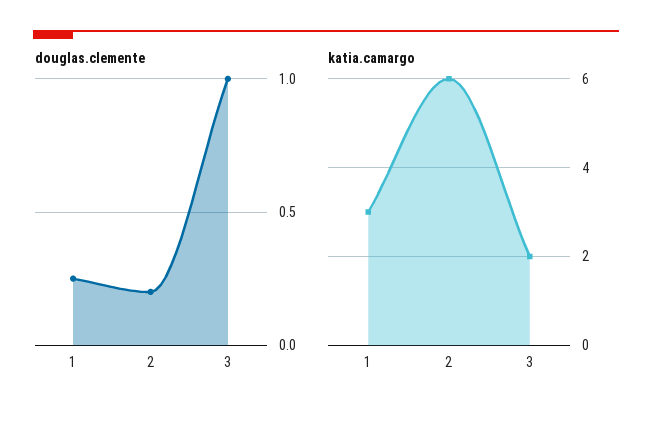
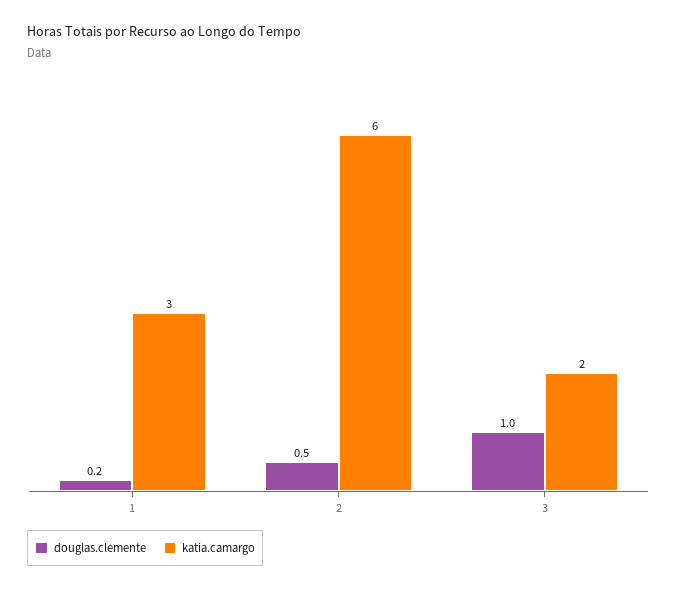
douglas.clemente, 1: 0.25 -> 0.2
douglas.clemente, 2: 0.2 -> 0.5

